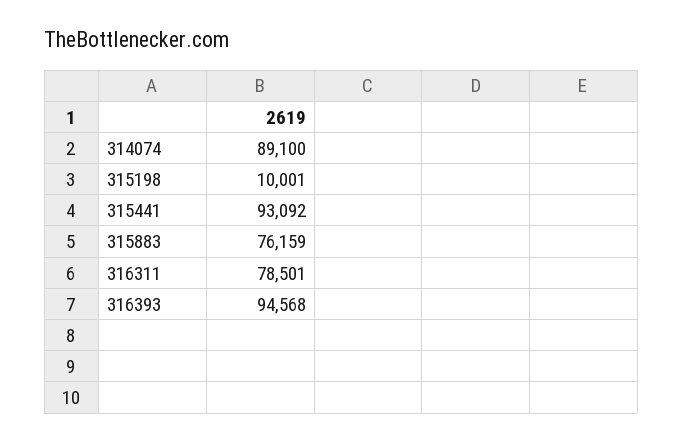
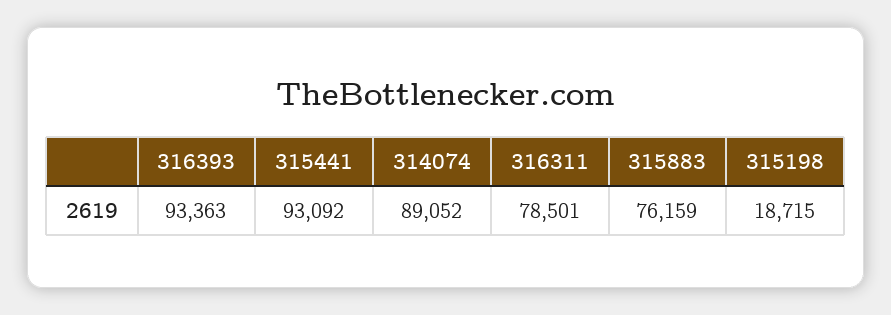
314074: 89100 -> 89052
315198: 10001 -> 18715
316393: 94568 -> 93363

